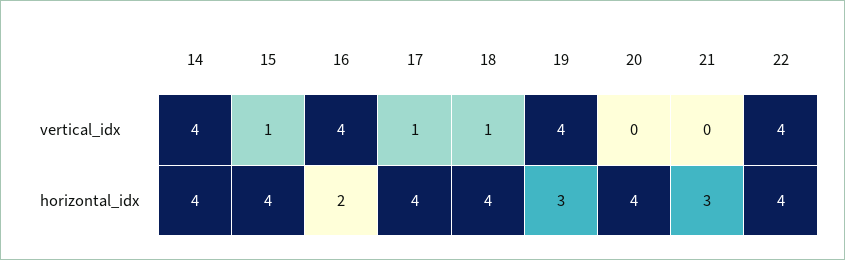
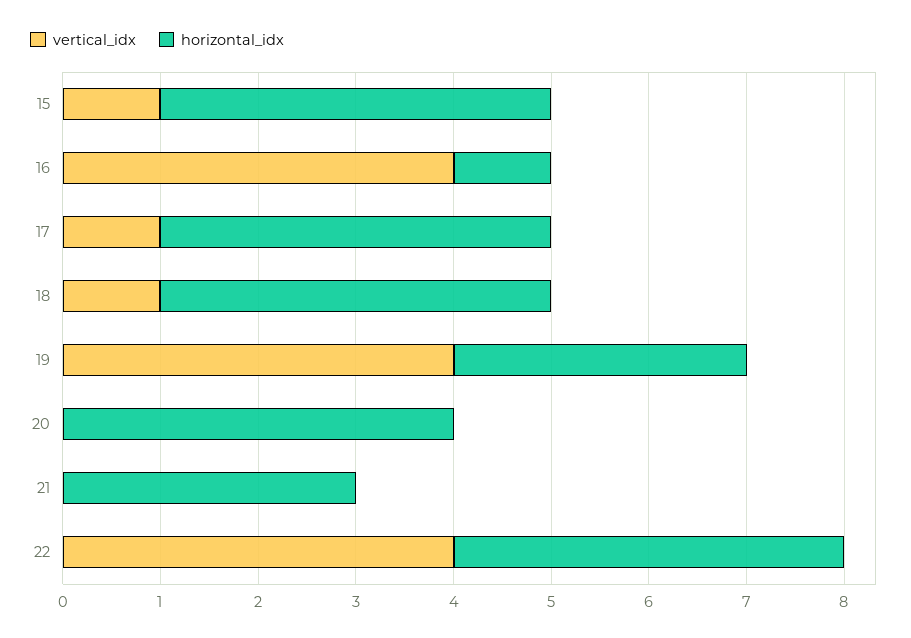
vertical_idx, 14: 4 -> none
horizontal_idx, 14: 4 -> none
horizontal_idx, 16: 2 -> 1

